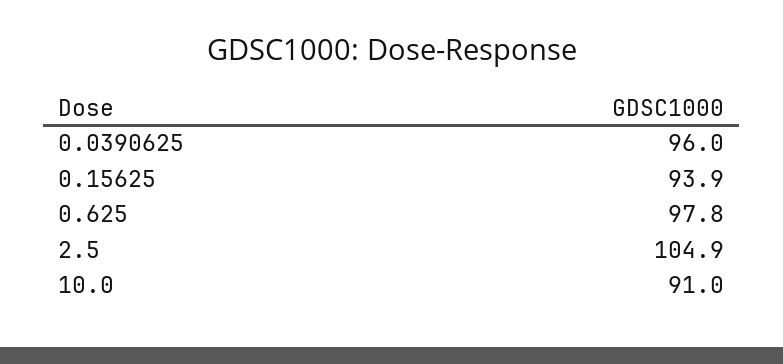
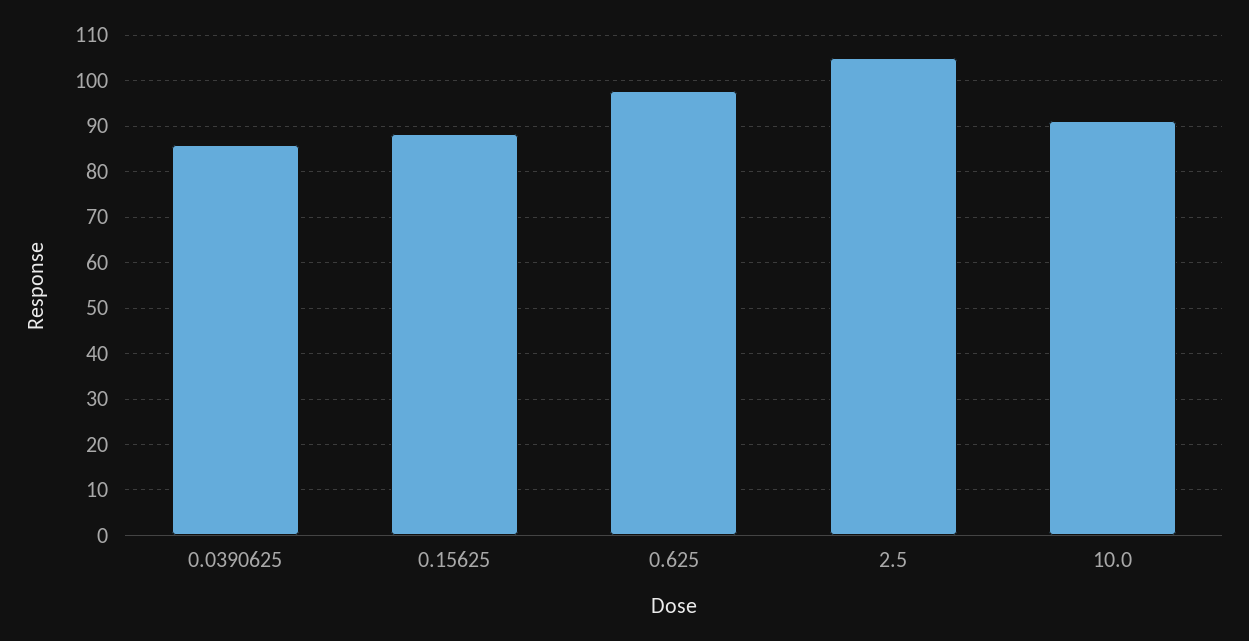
0.0390625: 96 -> 86
0.15625: 93.9 -> 88

